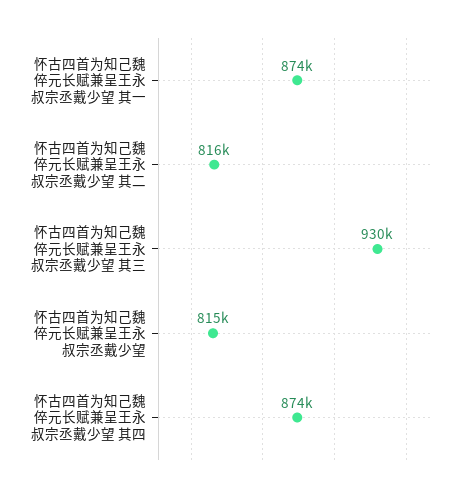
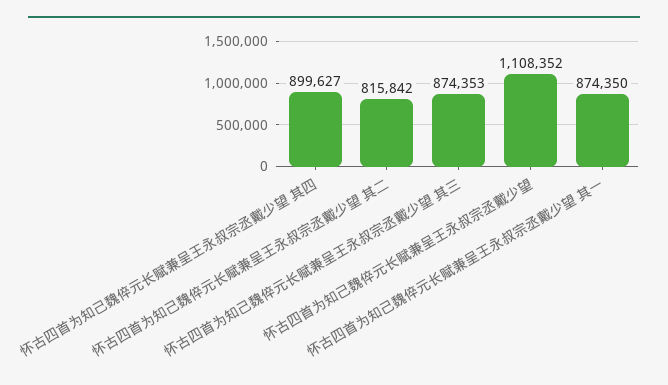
怀古四首为知己魏倅元长赋兼呈王永叔宗丞戴少望 其三: 930000 -> 874353
怀古四首为知己魏倅元长赋兼呈王永叔宗丞戴少望: 815000 -> 1108352
怀古四首为知己魏倅元长赋兼呈王永叔宗丞戴少望 其四: 874000 -> 899627

